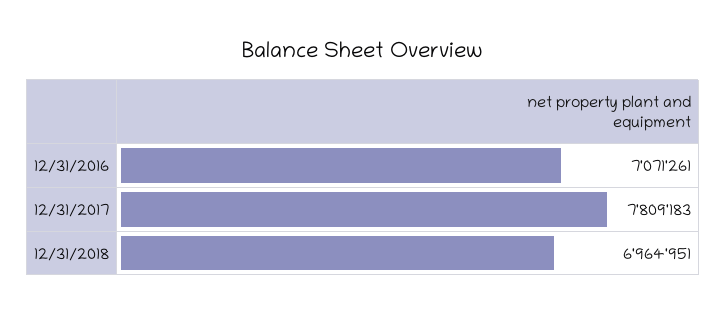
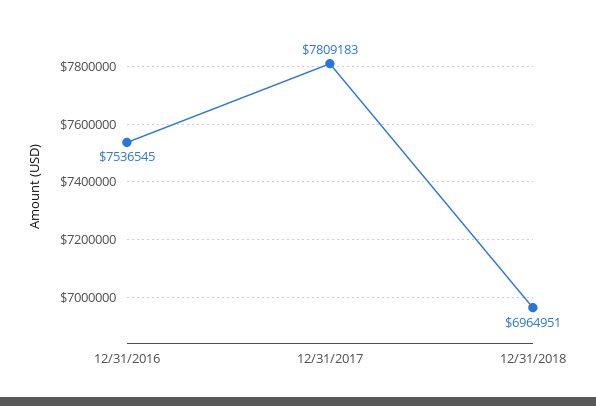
12/31/2016: 7071261 -> 7536545

